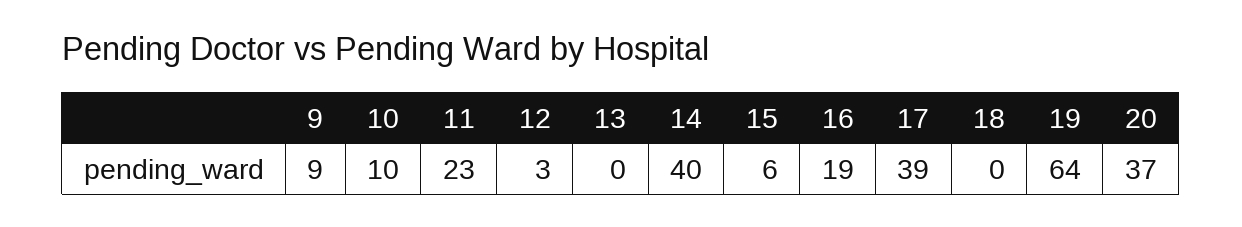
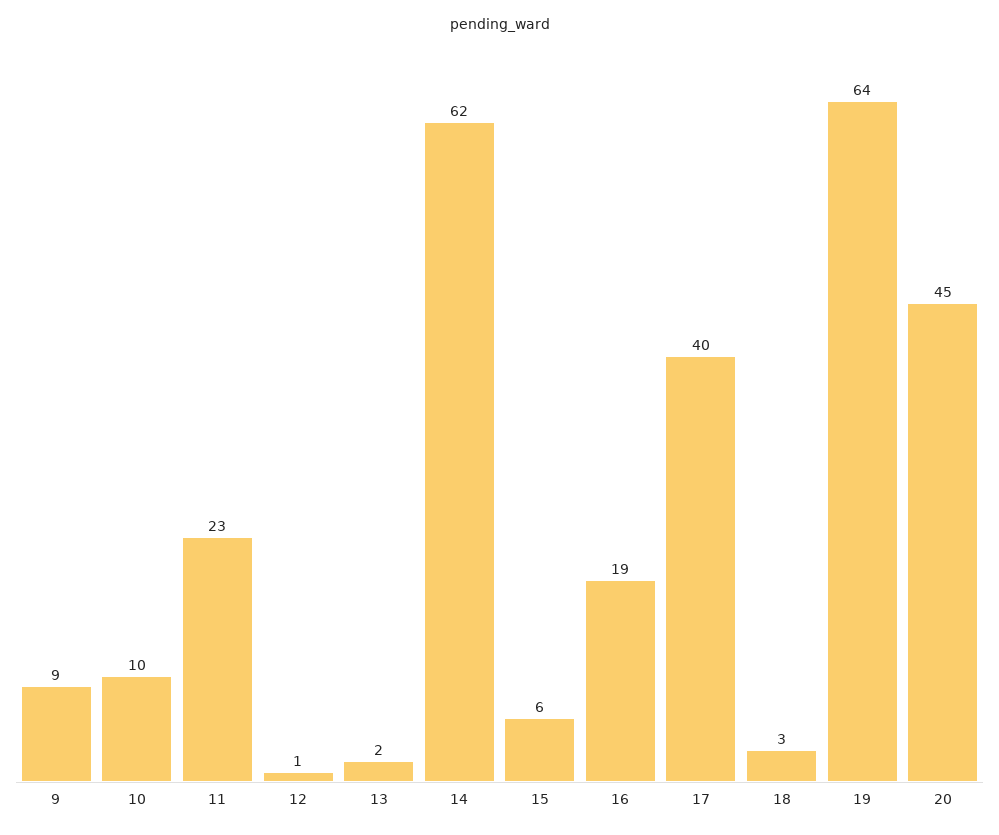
12: 3 -> 1
13: 0 -> 2
14: 40 -> 62
17: 39 -> 40
18: 0 -> 3
20: 37 -> 45

